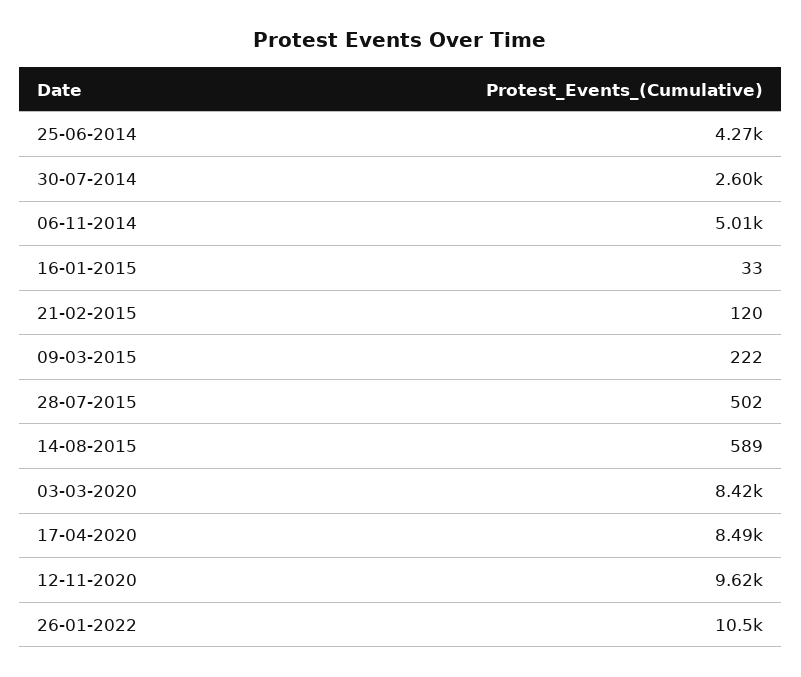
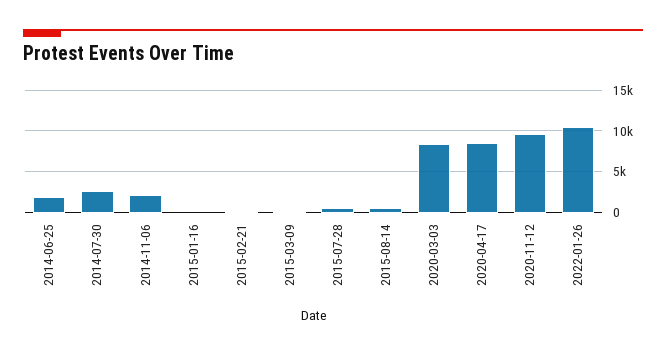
25-06-2014: 4270 -> 2000
06-11-2014: 5010 -> 2000

